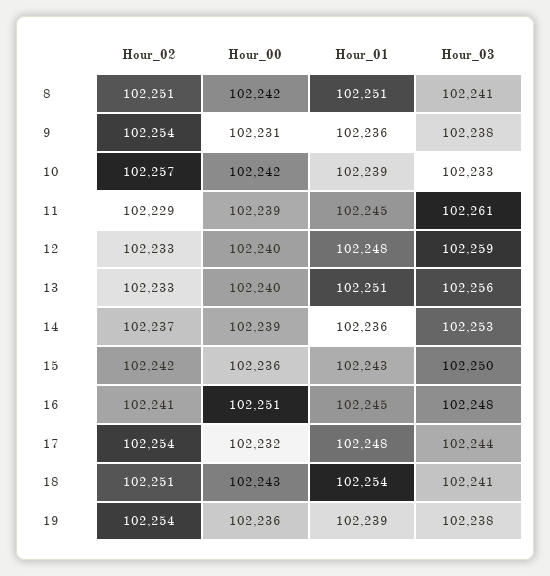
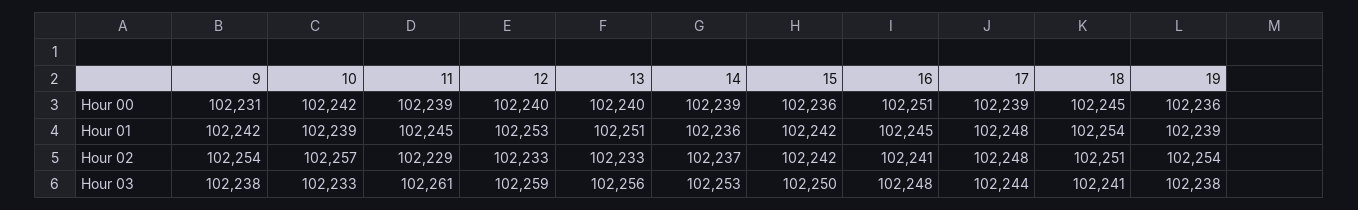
Hour_02, 8: 102251 -> none
Hour_00, 8: 102242 -> none
Hour_01, 8: 102251 -> none
Hour_03, 8: 102241 -> none
Hour_01, 9: 102236 -> 102242
Hour_01, 12: 102248 -> 102253
Hour_01, 15: 102243 -> 102242
Hour_02, 17: 102254 -> 102248
Hour_00, 17: 102232 -> 102239
Hour_00, 18: 102243 -> 102245

